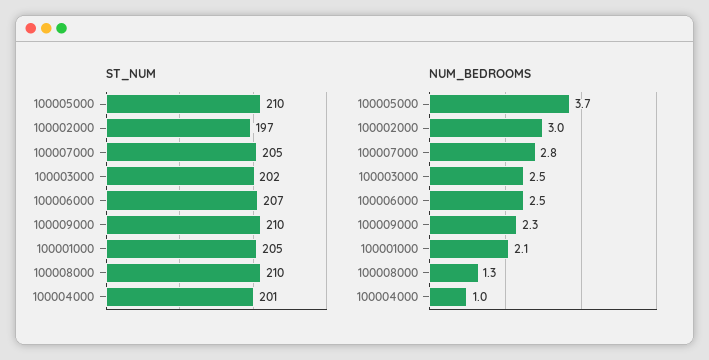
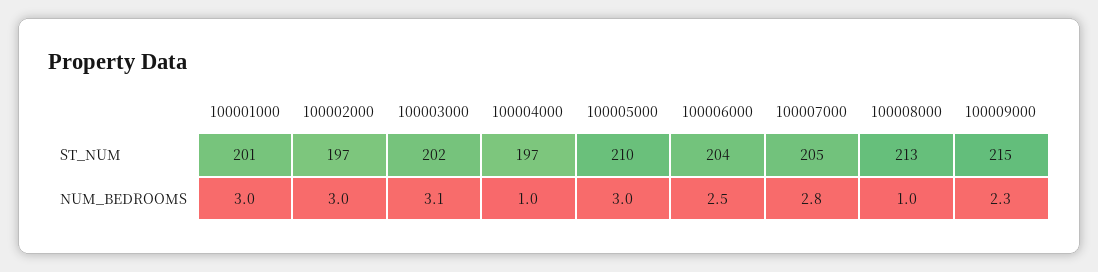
ST_NUM, 100006000: 207 -> 204
ST_NUM, 100009000: 210 -> 215
ST_NUM, 100001000: 205 -> 201
ST_NUM, 100008000: 210 -> 213
ST_NUM, 100004000: 201 -> 197
NUM_BEDROOMS, 100005000: 3.7 -> 3
NUM_BEDROOMS, 100003000: 2.5 -> 3.1
NUM_BEDROOMS, 100001000: 2.1 -> 3
NUM_BEDROOMS, 100008000: 1.3 -> 1

